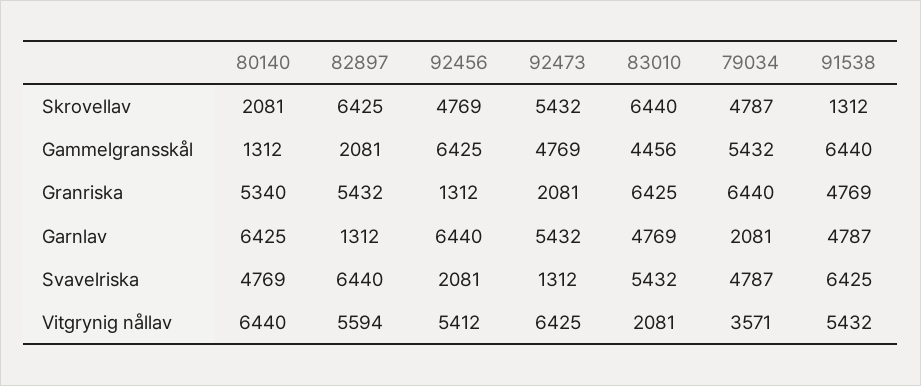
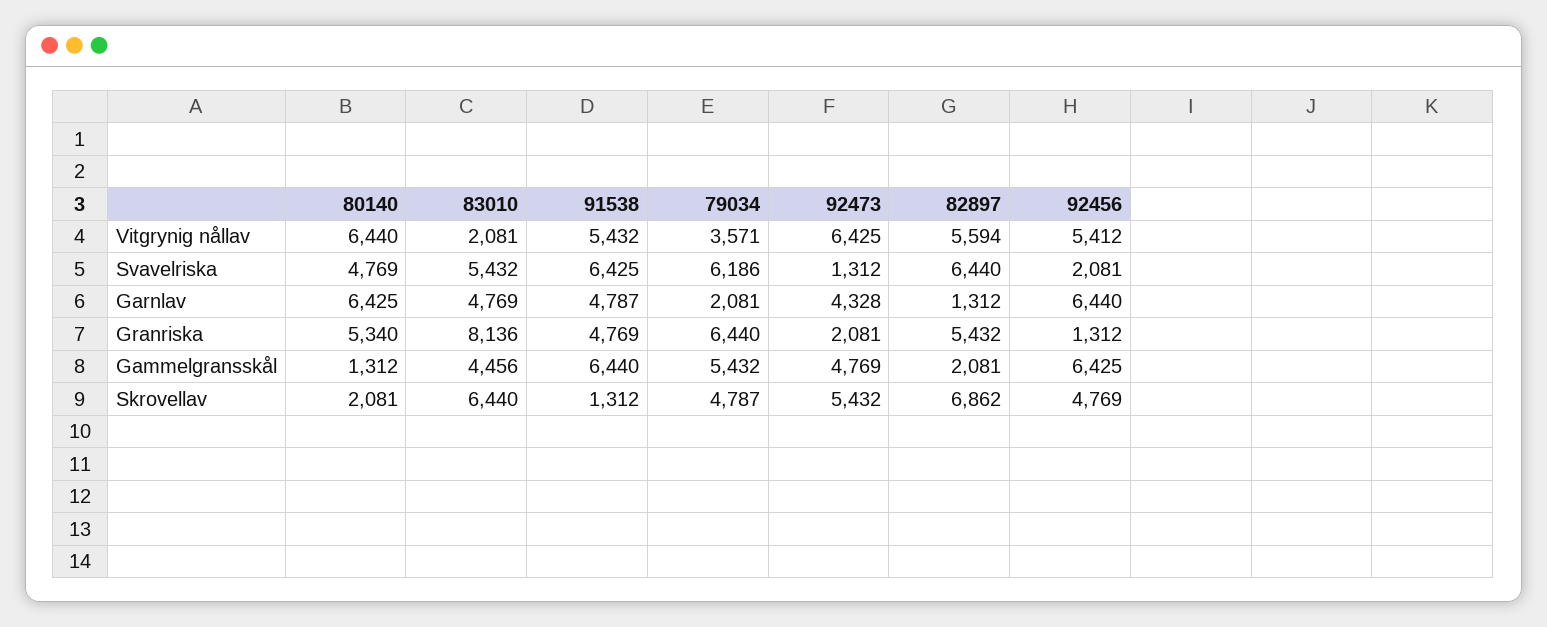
82897, Skrovellav: 6425 -> 6862
83010, Granriska: 6425 -> 8136
92473, Garnlav: 5432 -> 4328
79034, Svavelriska: 4787 -> 6186

